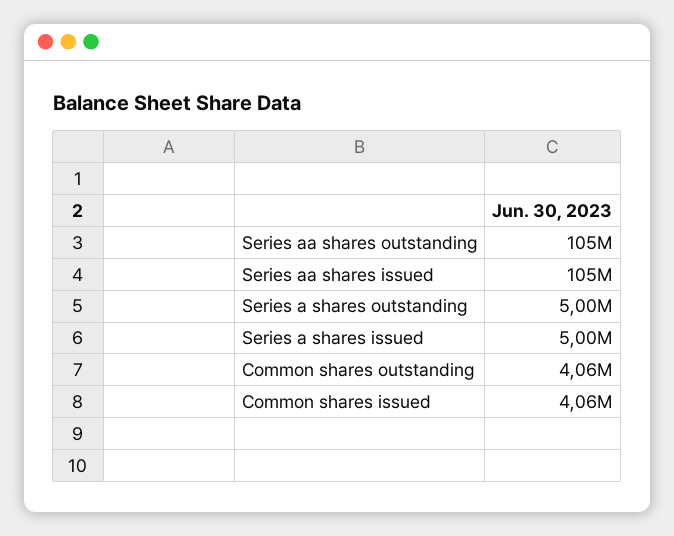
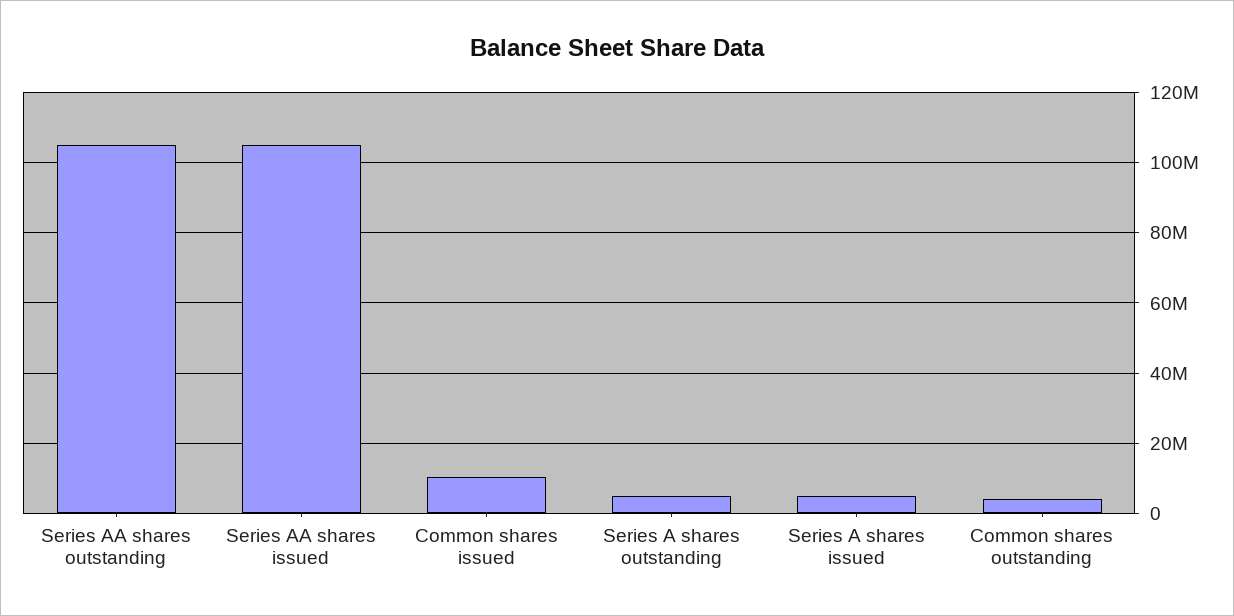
Common shares issued: 4060000 -> 10000000

